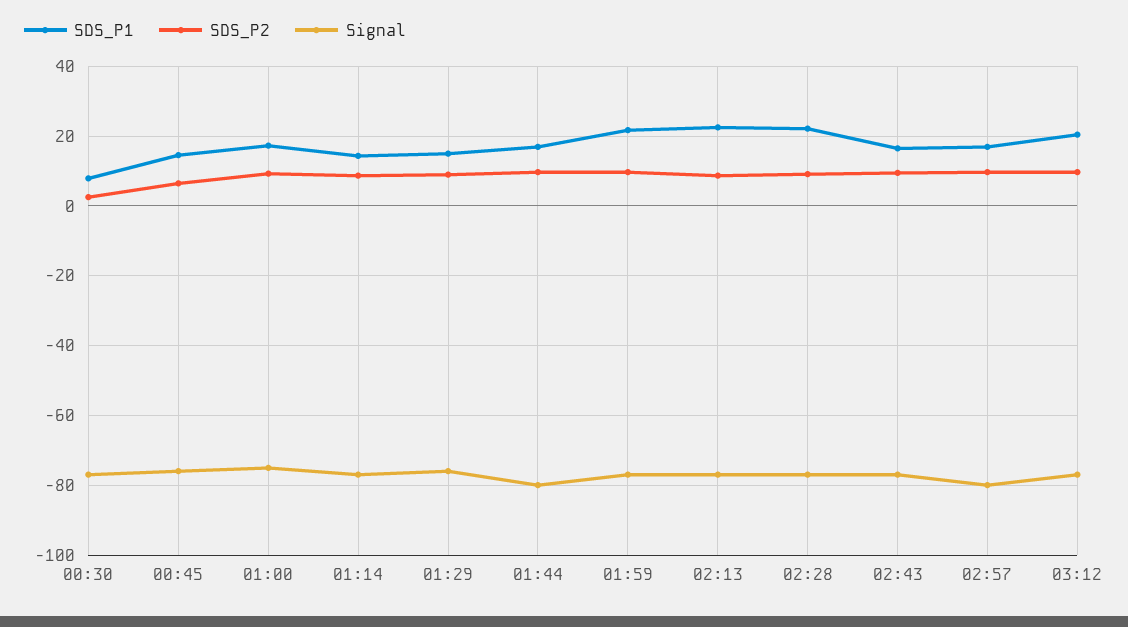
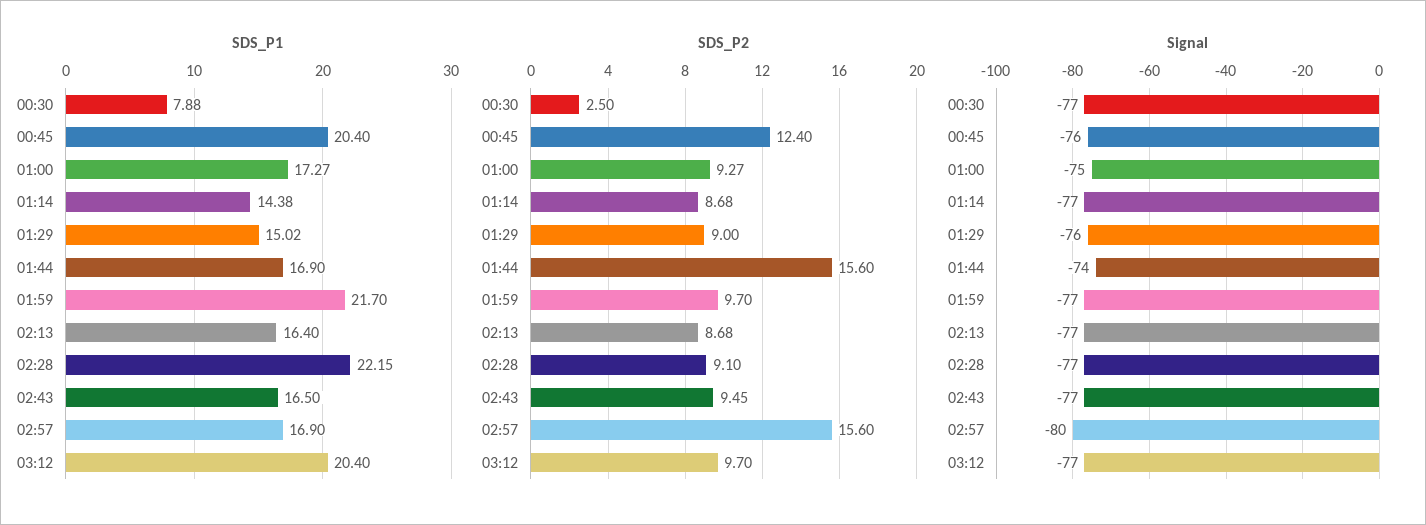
SDS_P1, 00:45: 14 -> 20.4
SDS_P2, 00:45: 6 -> 12.4
SDS_P2, 01:44: 10 -> 15.6
Signal, 01:44: -80 -> -74
SDS_P1, 02:13: 22 -> 16.4
SDS_P2, 02:57: 10 -> 15.6

